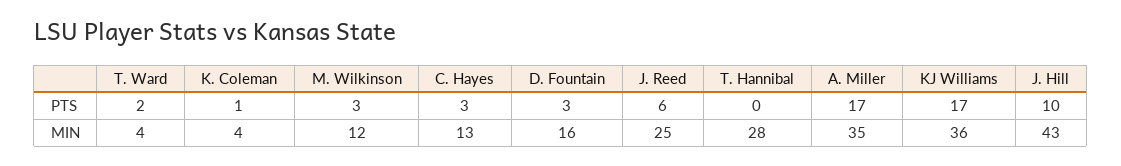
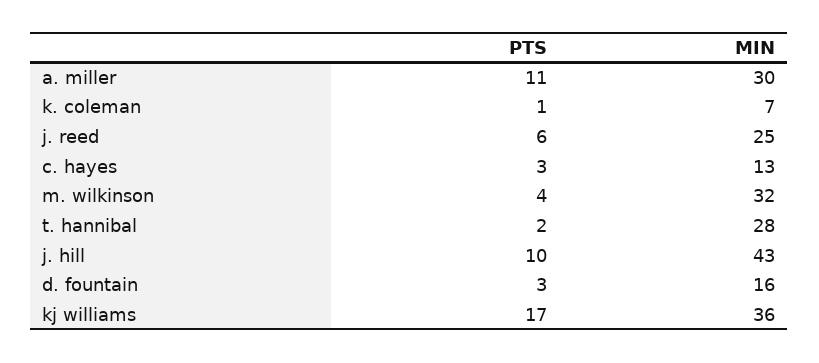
T. Ward, PTS: 2 -> none
M. Wilkinson, PTS: 3 -> 4
T. Hannibal, PTS: 0 -> 2
A. Miller, PTS: 17 -> 11
T. Ward, MIN: 4 -> none
K. Coleman, MIN: 4 -> 7
M. Wilkinson, MIN: 12 -> 32
A. Miller, MIN: 35 -> 30

